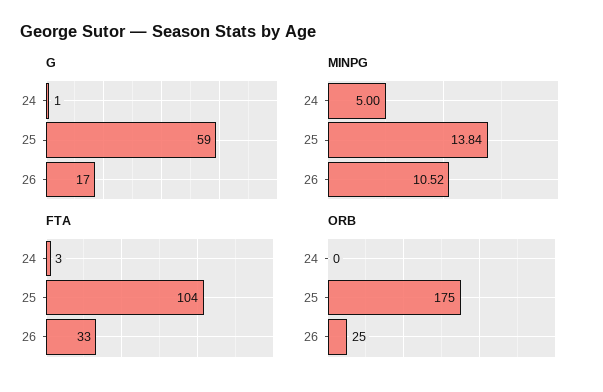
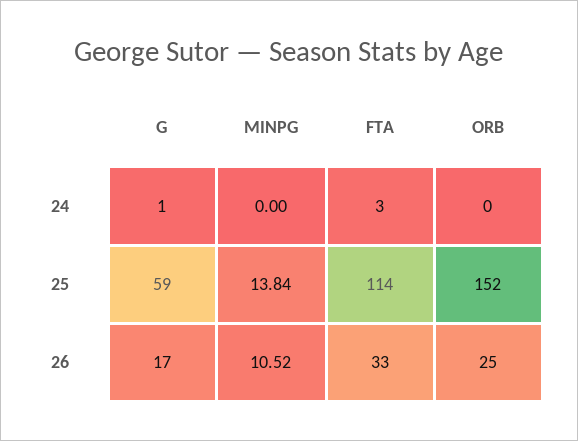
MINPG, 24: 5 -> 0
FTA, 25: 104 -> 114
ORB, 25: 175 -> 152

